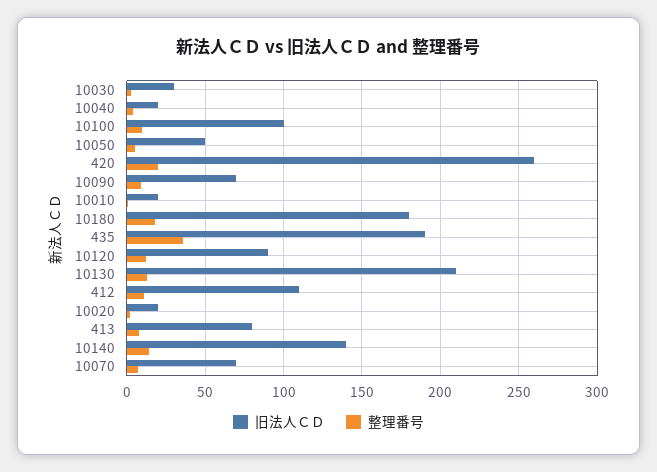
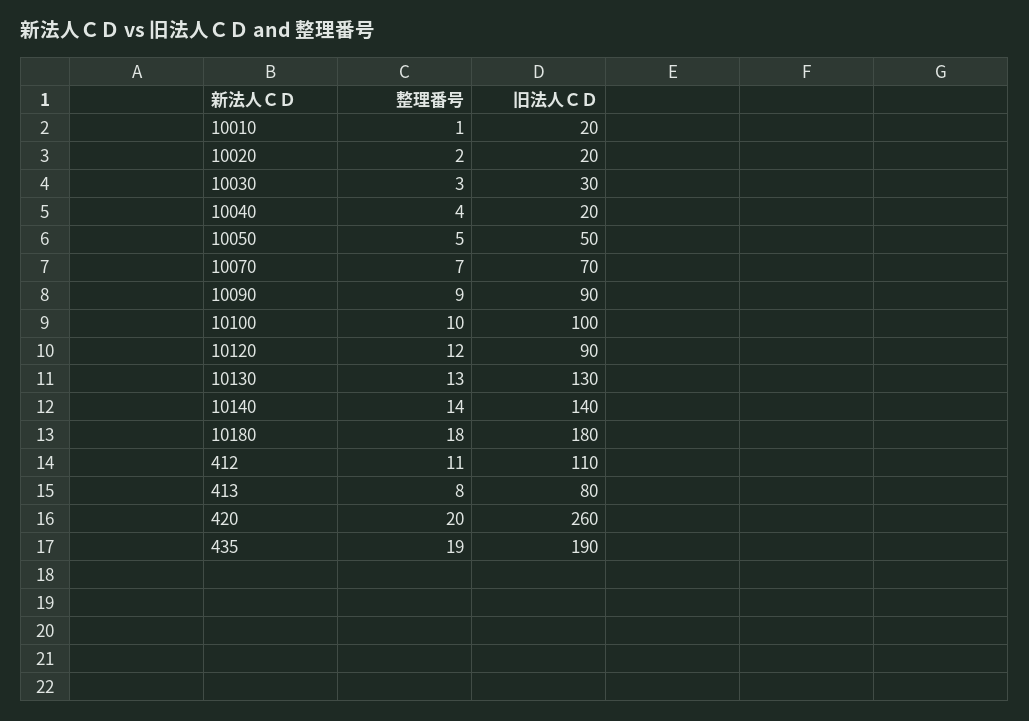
旧法人ＣＤ, 10090: 70 -> 90
整理番号, 435: 35 -> 19
旧法人ＣＤ, 10130: 210 -> 130

